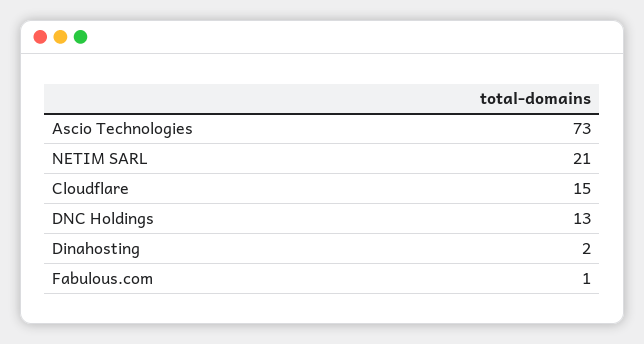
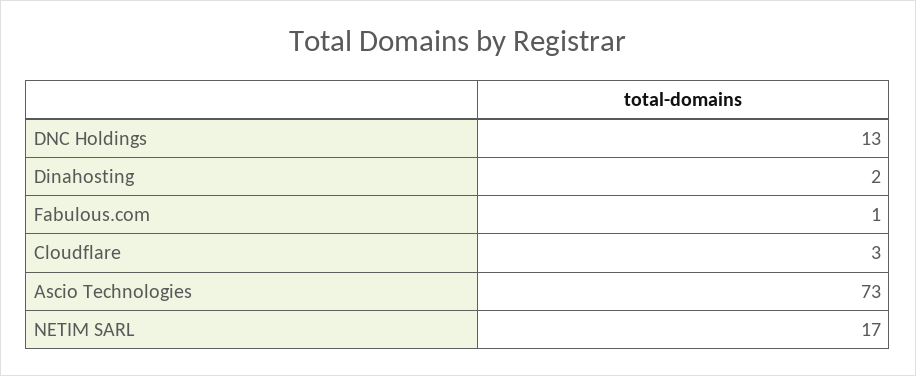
NETIM SARL: 21 -> 17
Cloudflare: 15 -> 3

